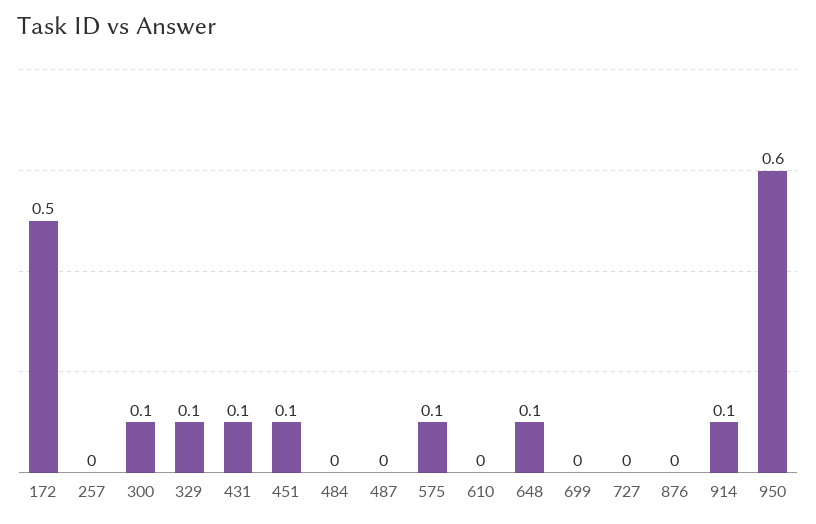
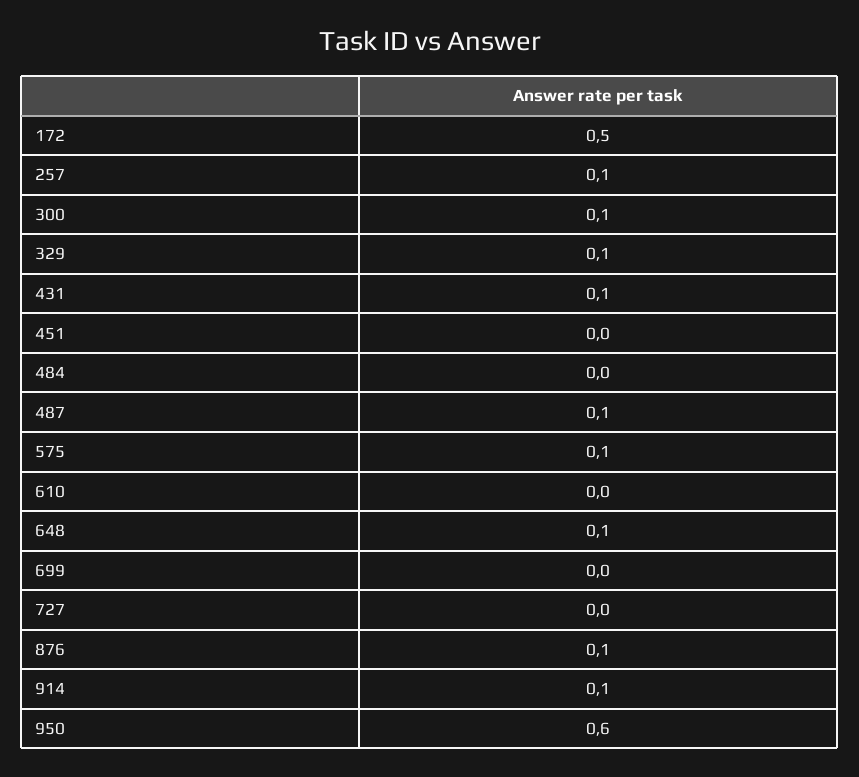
257: 0 -> 0.1
451: 0.1 -> 0
487: 0 -> 0.1
876: 0 -> 0.1

